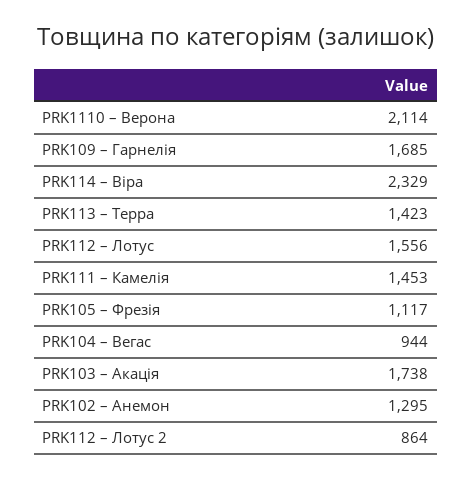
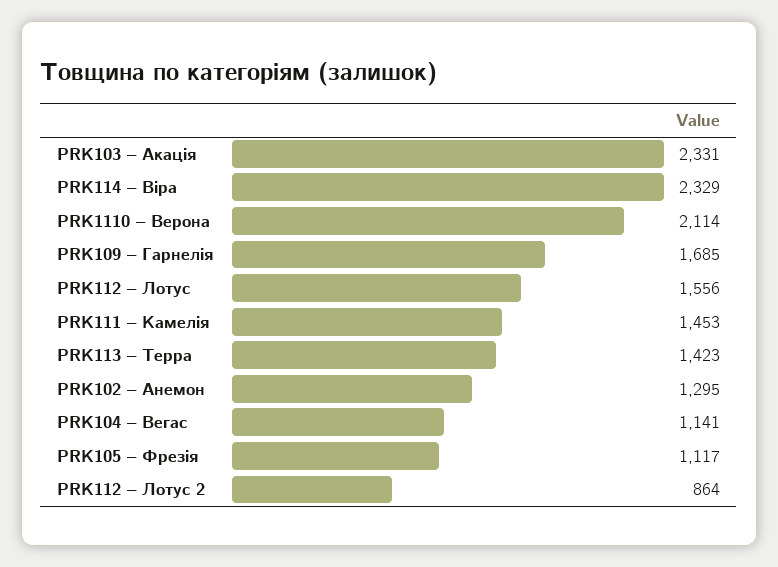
PRK104 – Вегас: 944 -> 1141
PRK103 – Акація: 1738 -> 2331

